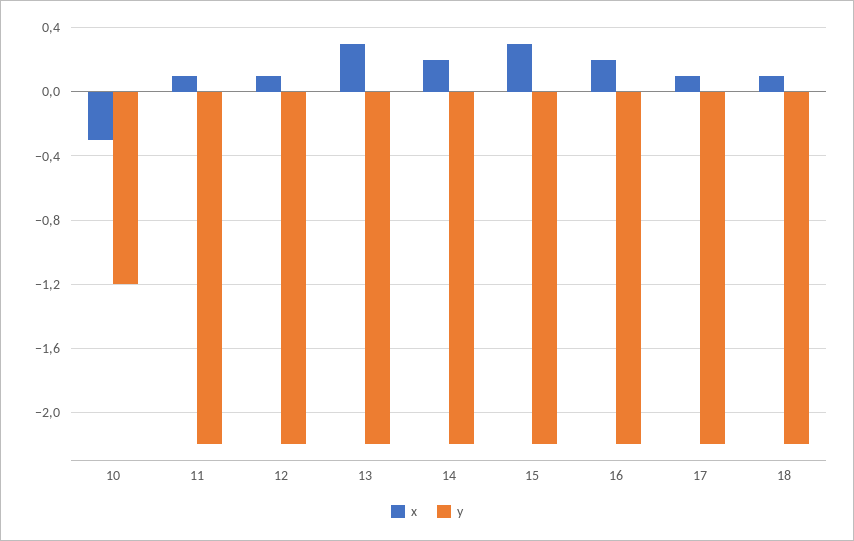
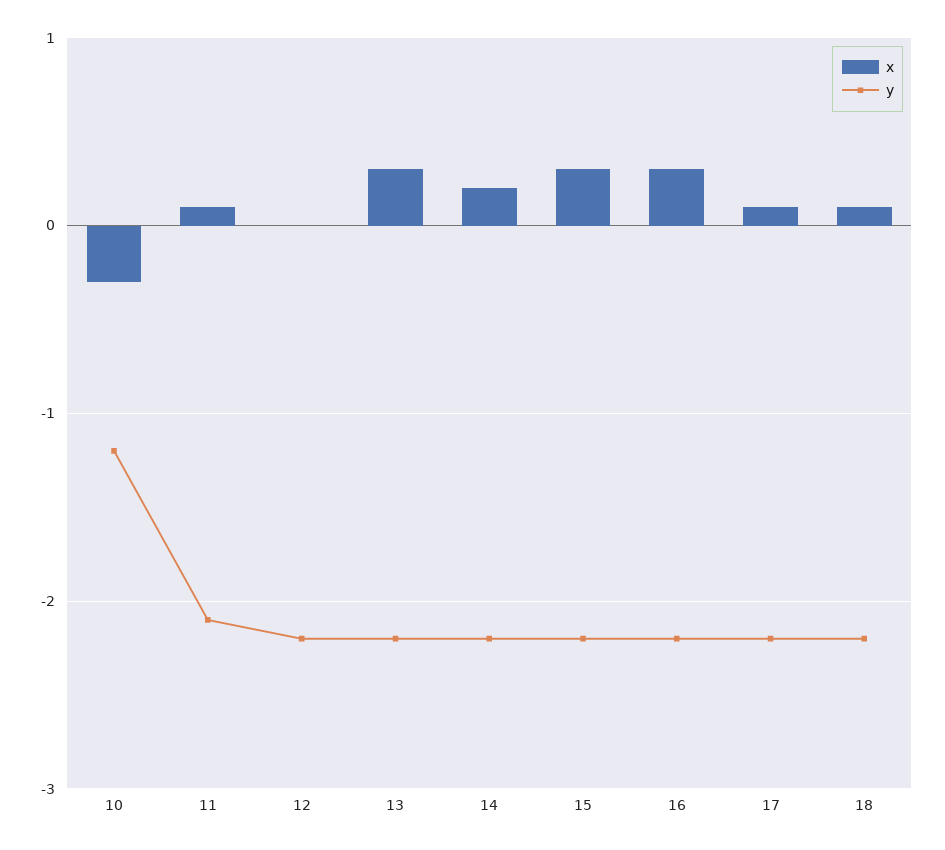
y, 11: -2.2 -> -2.1
x, 12: 0.1 -> 0
x, 16: 0.2 -> 0.3

